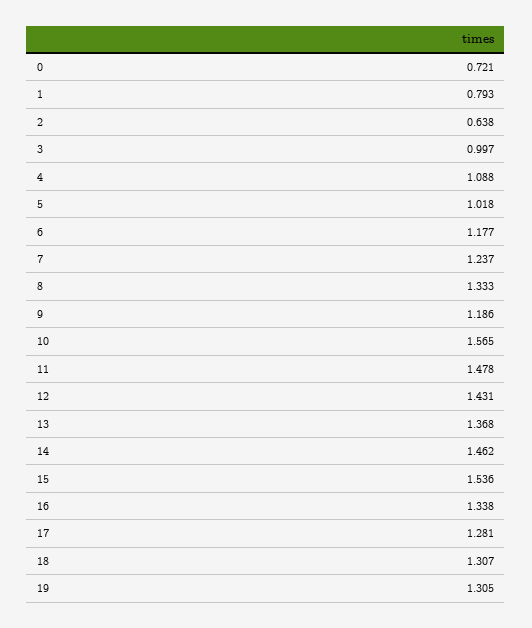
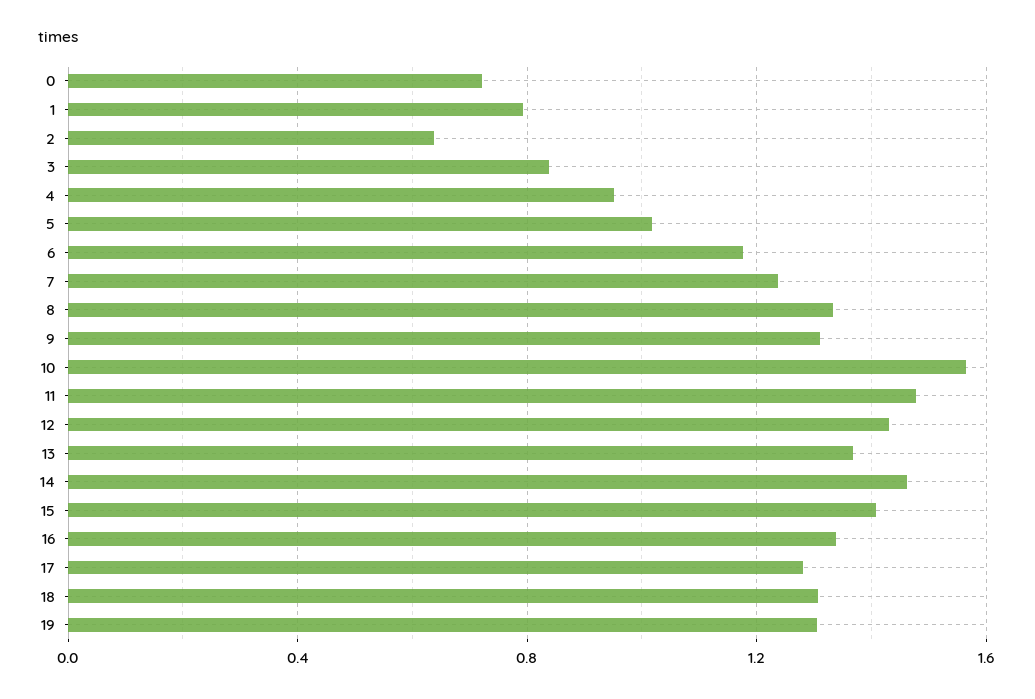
3: 0.997 -> 0.85
4: 1.088 -> 0.95
9: 1.186 -> 1.3
15: 1.536 -> 1.4

